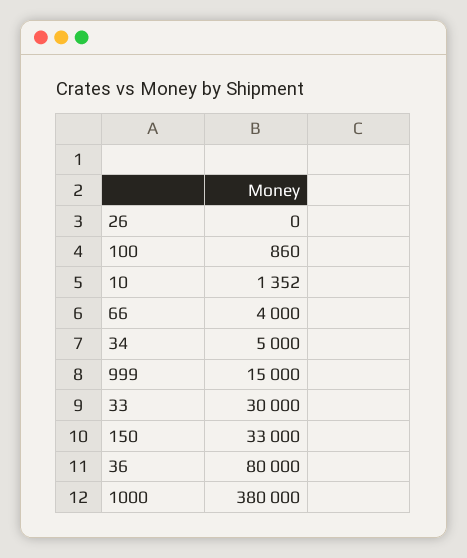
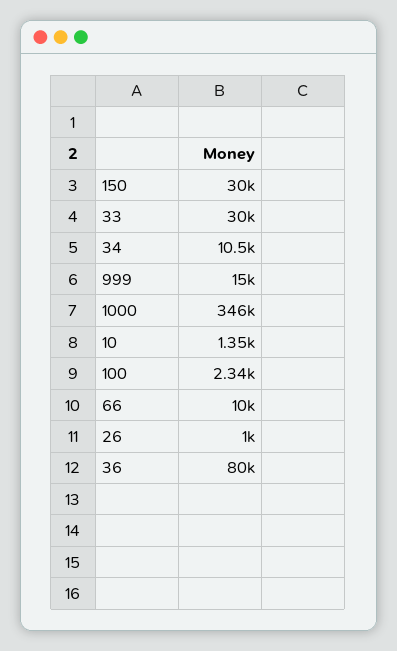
26: 0 -> 1000
100: 860 -> 2340
66: 4000 -> 10000
34: 5000 -> 10500
150: 33000 -> 30000
1000: 380000 -> 346000

